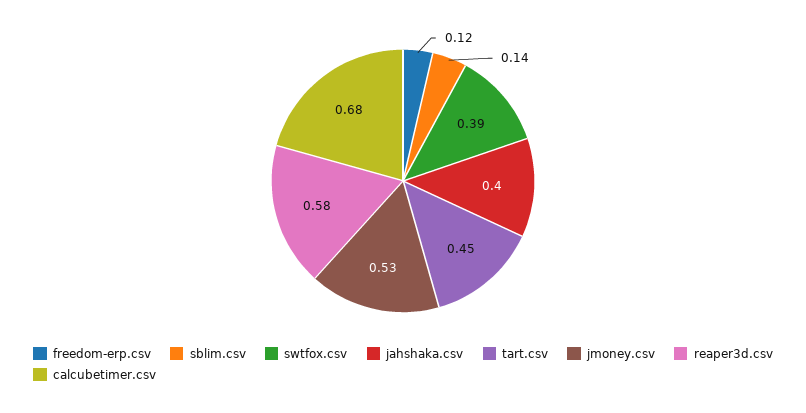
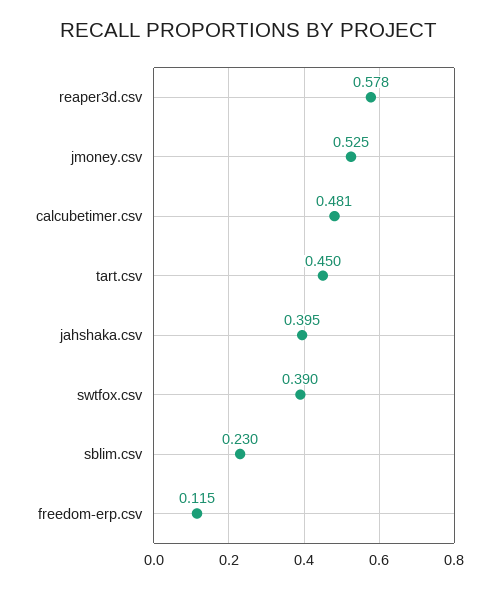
sblim.csv: 0.14 -> 0.23
calcubetimer.csv: 0.68 -> 0.481

